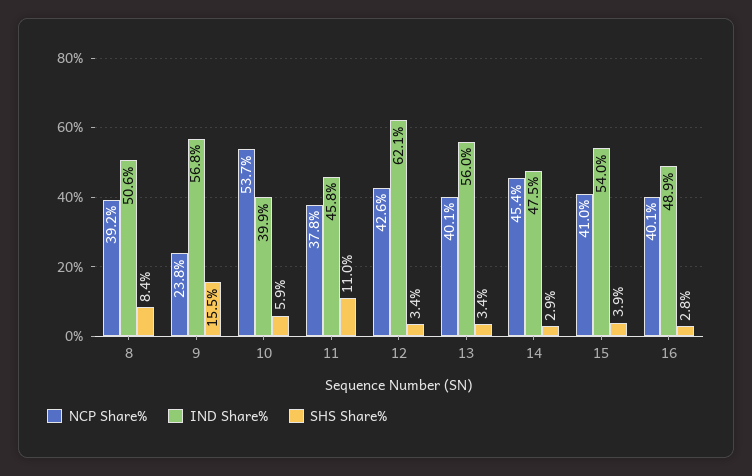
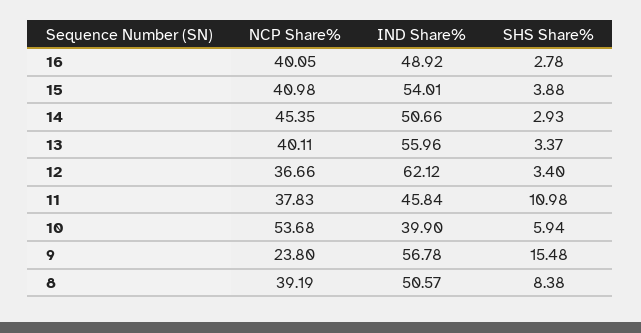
NCP Share%, 12: 42.6 -> 36.66
IND Share%, 14: 47.5 -> 50.66

